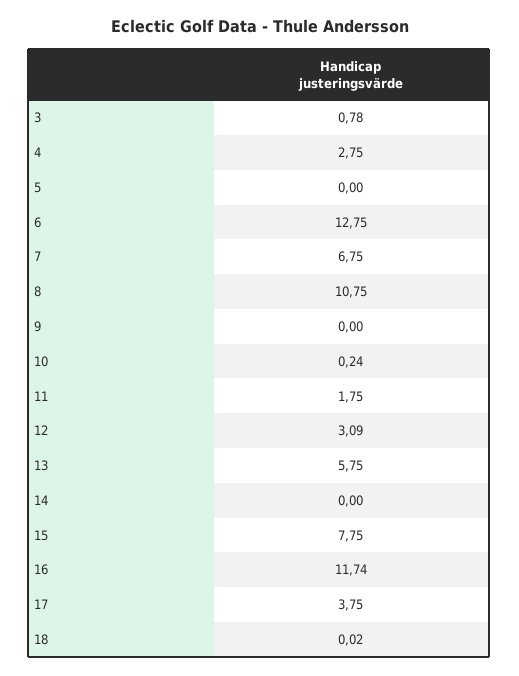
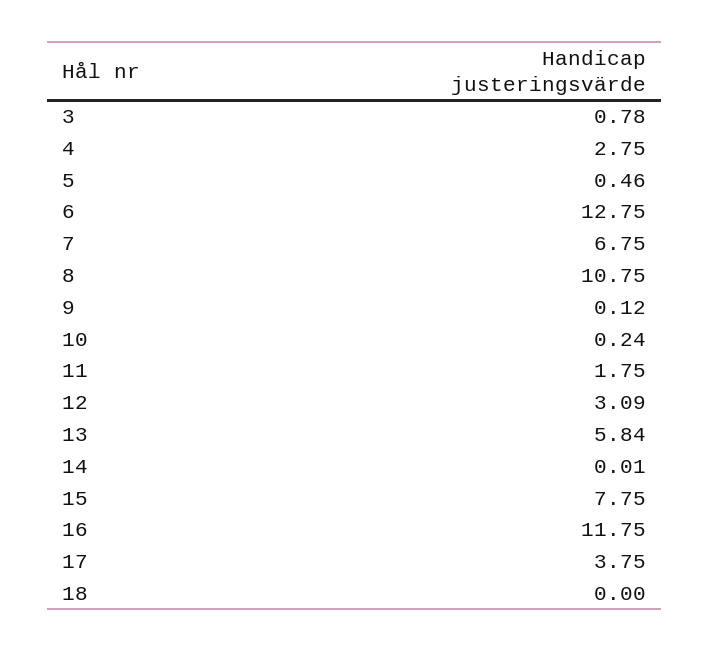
5: 0 -> 0.46
9: 0 -> 0.12
13: 5.75 -> 5.84
14: 0 -> 0.01
16: 11.74 -> 11.75
18: 0.02 -> 0

